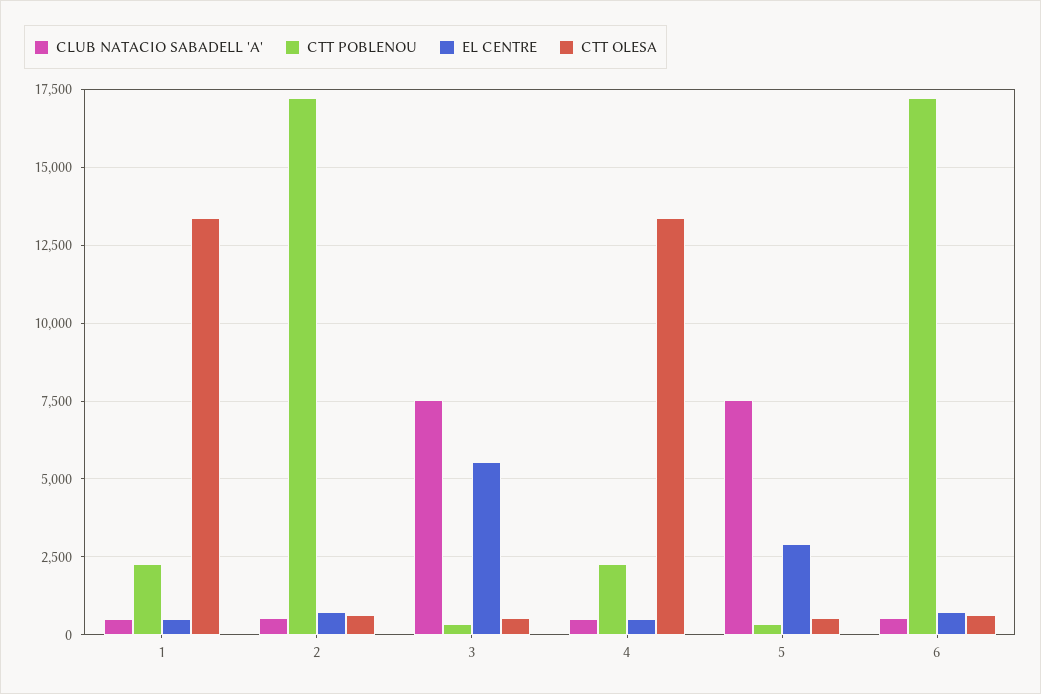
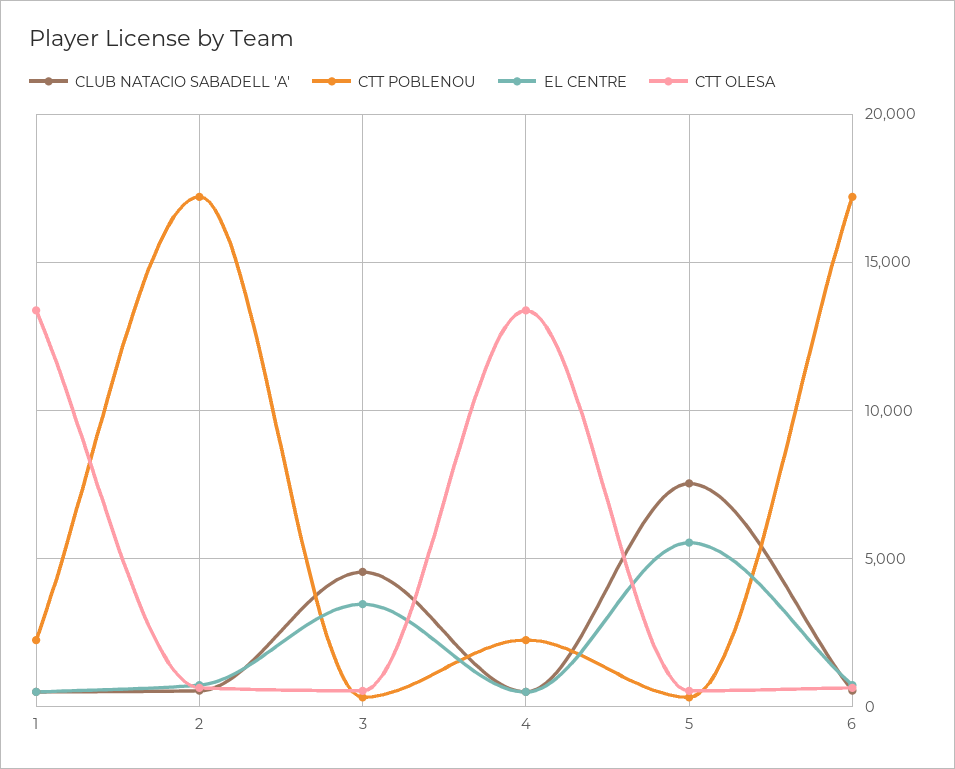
CLUB NATACIO SABADELL 'A', 3: 7500 -> 4500
EL CENTRE, 3: 5500 -> 3500
EL CENTRE, 5: 3000 -> 5500

